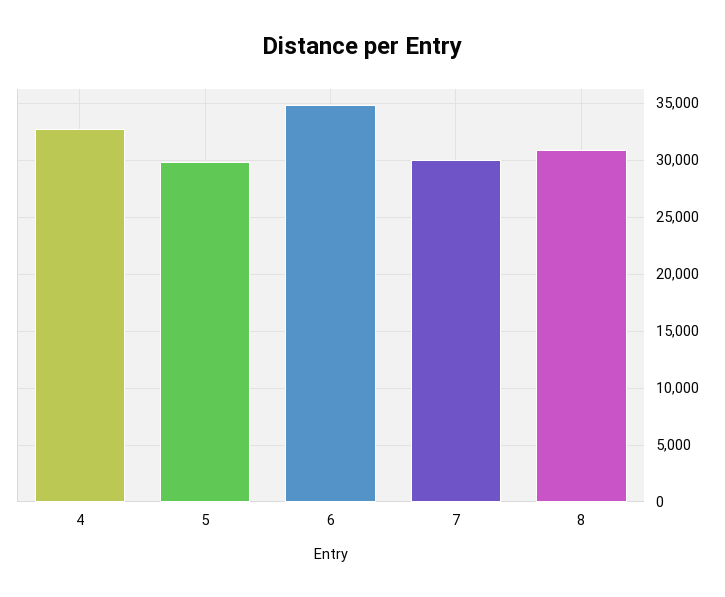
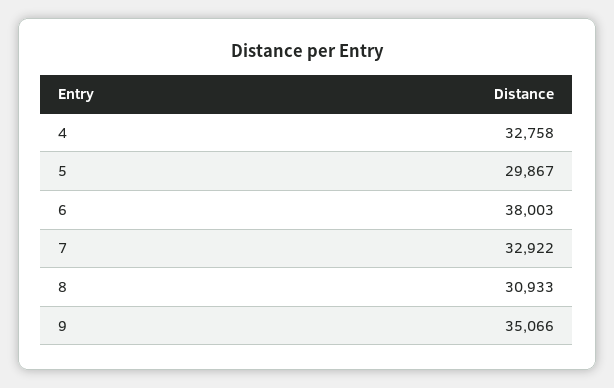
6: 35000 -> 38003
7: 30000 -> 32922
9: none -> 35066

